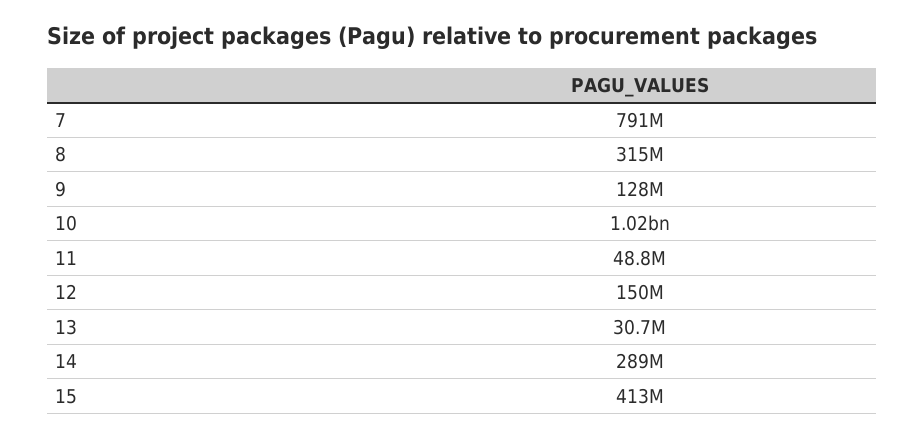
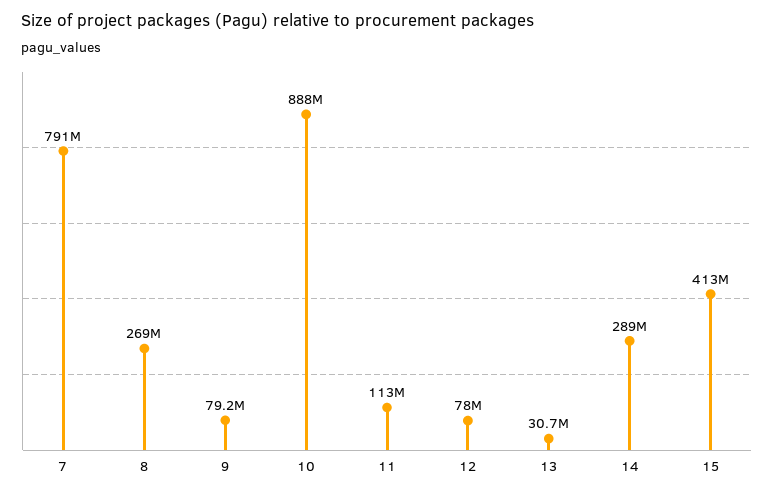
8: 315000000 -> 269000000
9: 128000000 -> 79200000
10: 1020000000 -> 888000000
11: 48800000 -> 113000000
12: 150000000 -> 78000000

